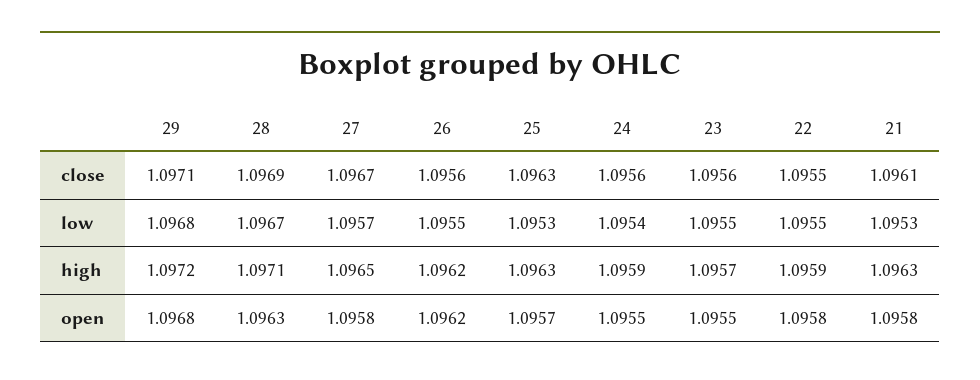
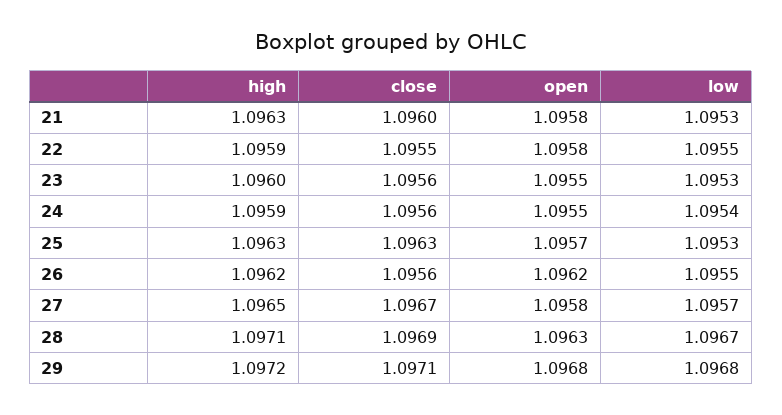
21, close: 1.0961 -> 1.096
23, low: 1.0955 -> 1.0953
23, high: 1.0957 -> 1.096

